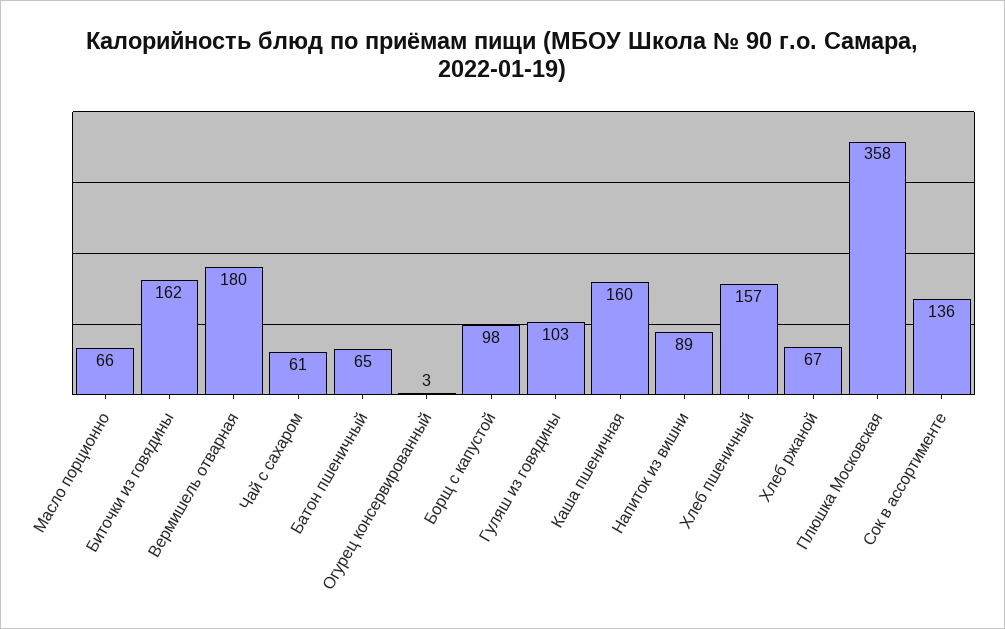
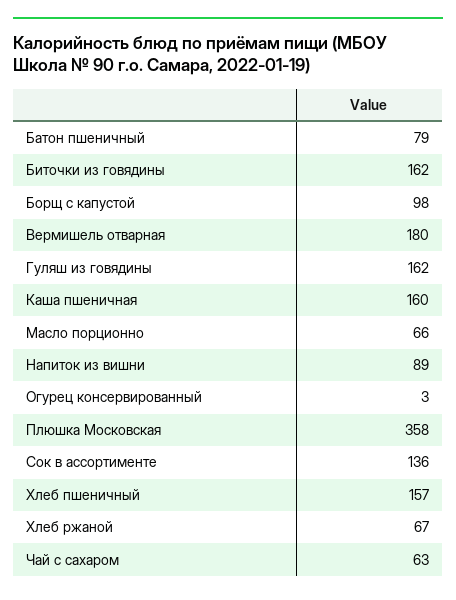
Чай с сахаром: 61 -> 63
Батон пшеничный: 65 -> 79
Гуляш из говядины: 103 -> 162

